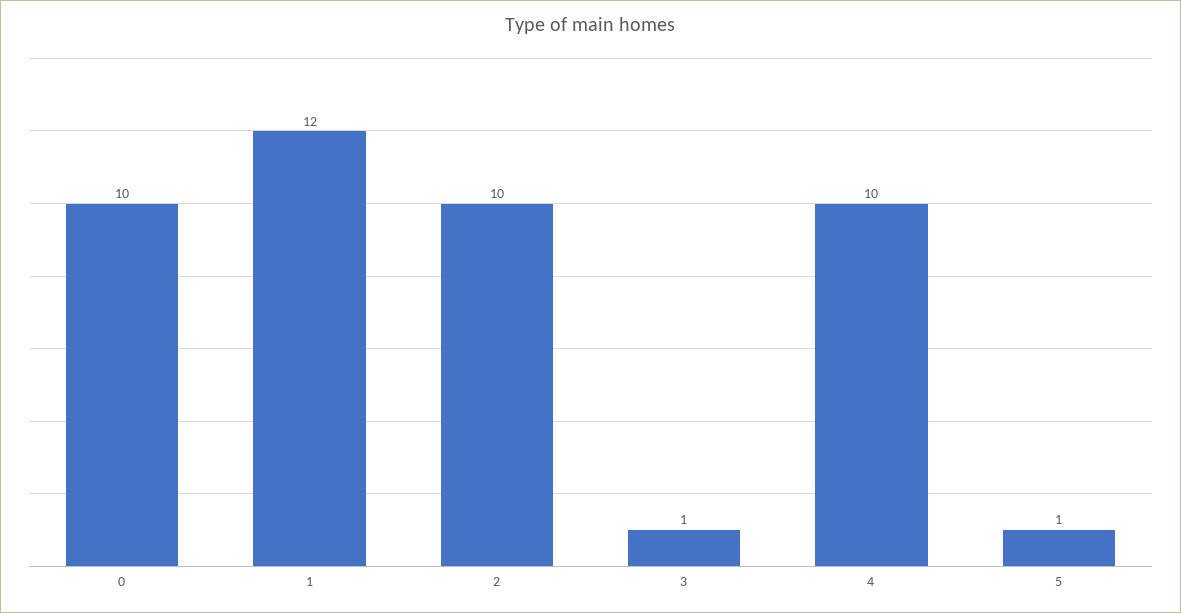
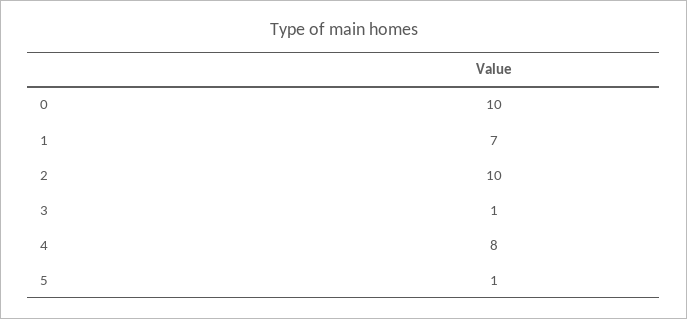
1: 12 -> 7
4: 10 -> 8

